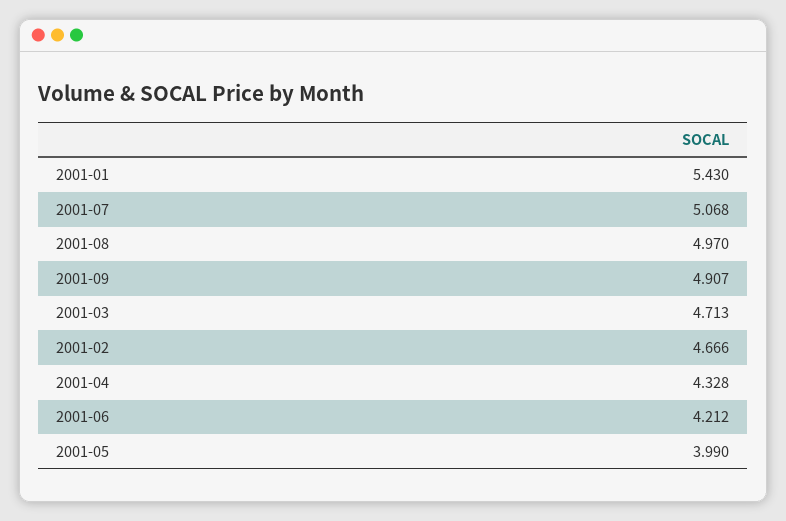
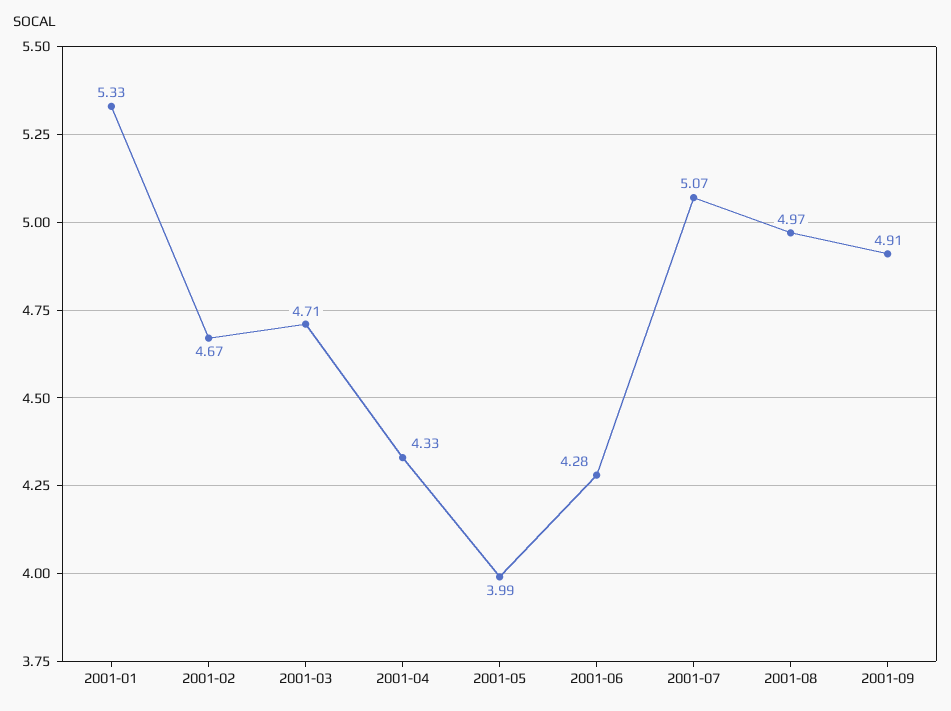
2001-01: 5.43 -> 5.33
2001-06: 4.212 -> 4.28

